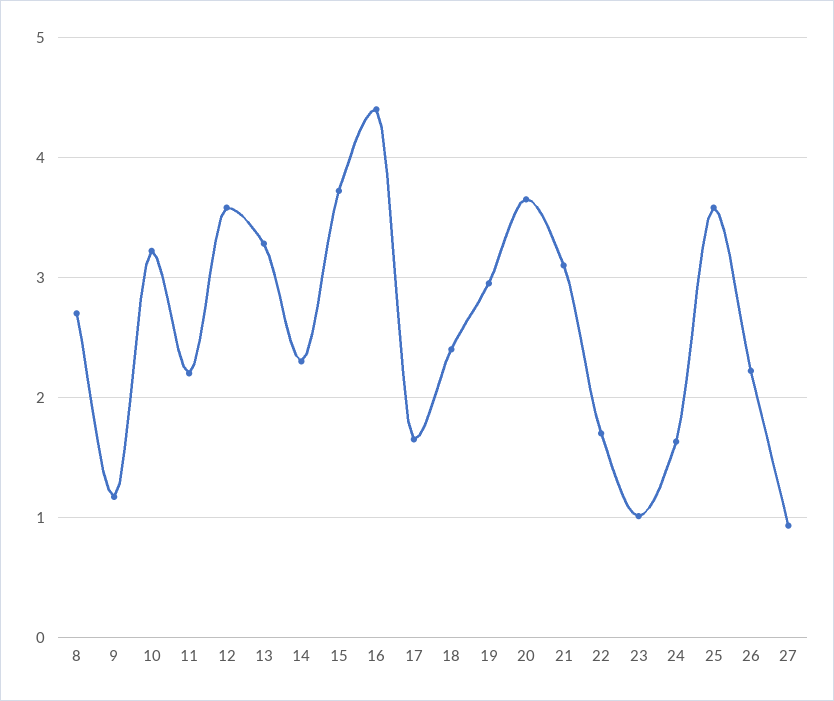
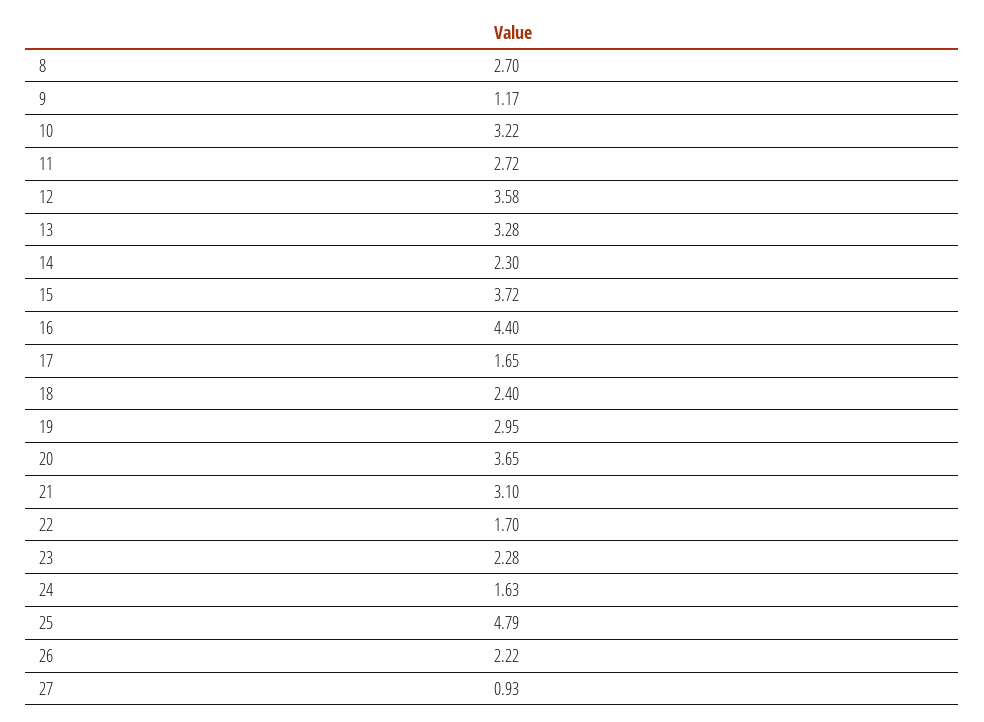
11: 2.2 -> 2.72
23: 1 -> 2.28
25: 3.6 -> 4.79

